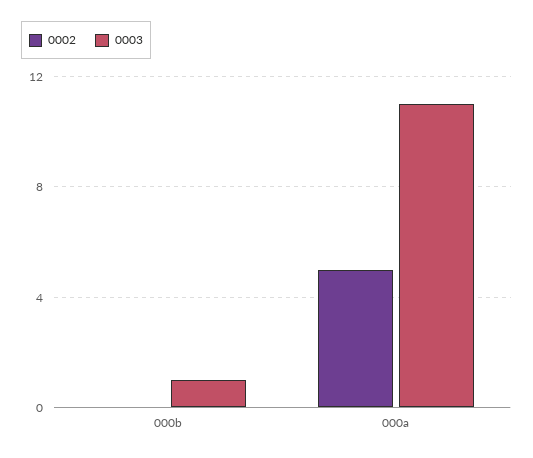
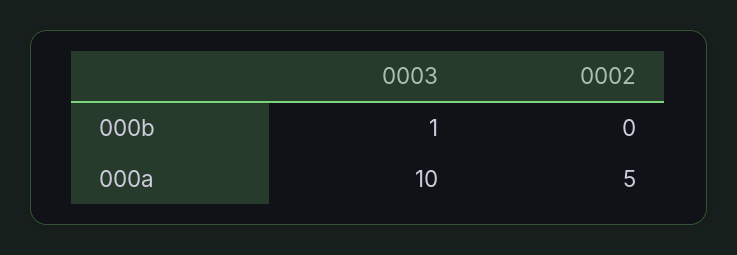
0003, 000a: 11 -> 10

